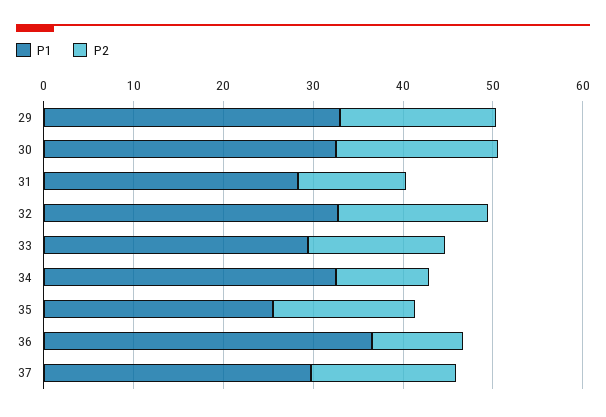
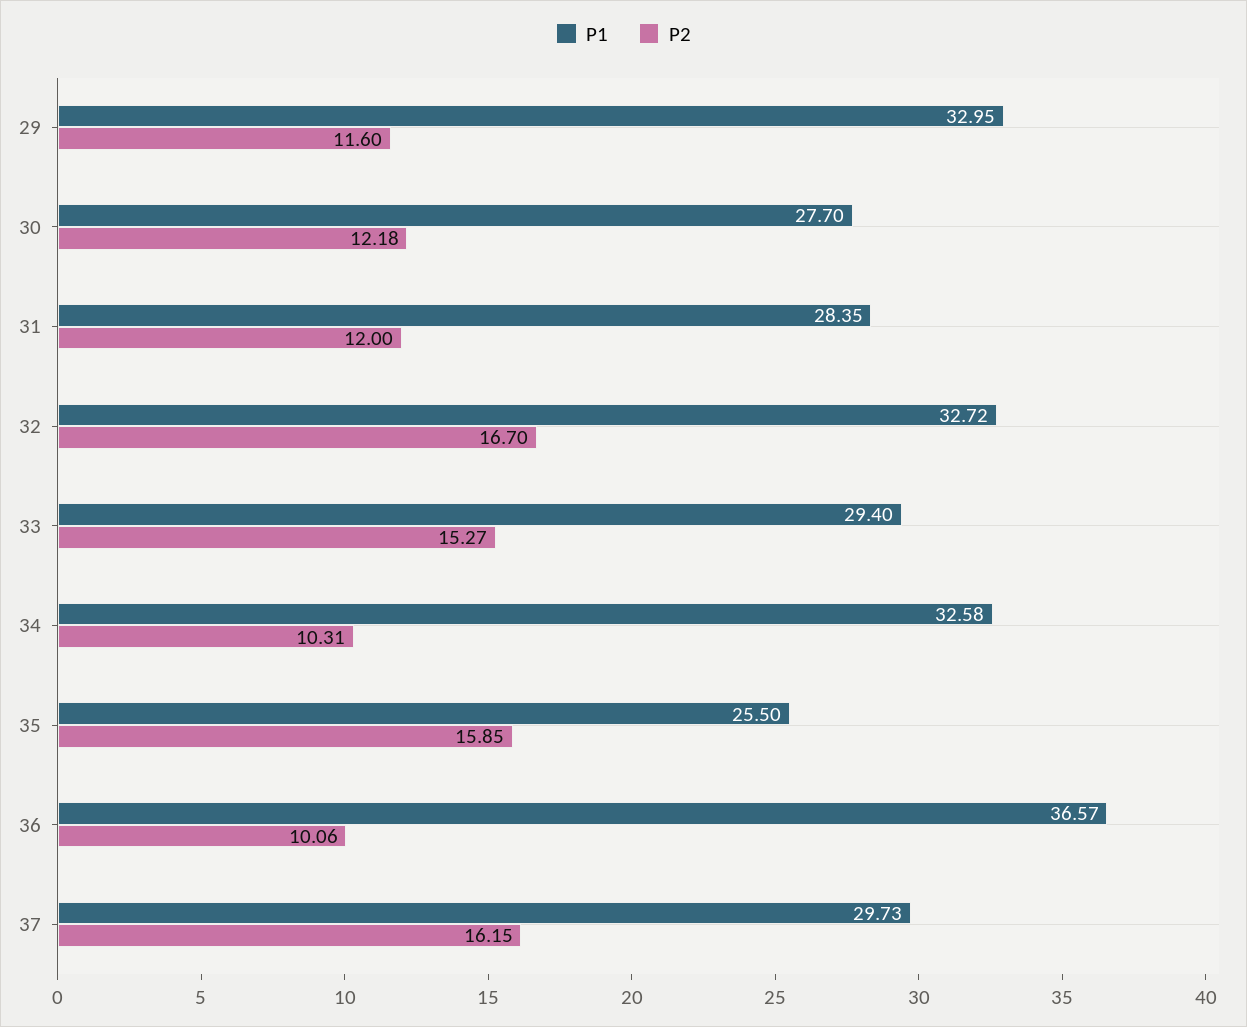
P2, 29: 18 -> 11.6
P1, 30: 32 -> 27.7
P2, 30: 18 -> 12.18

